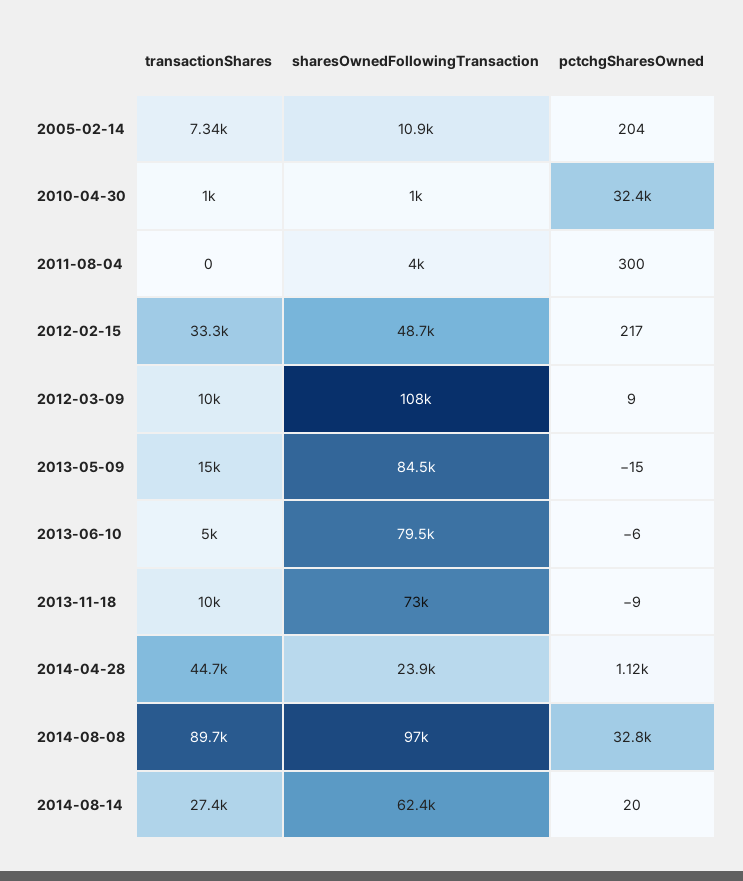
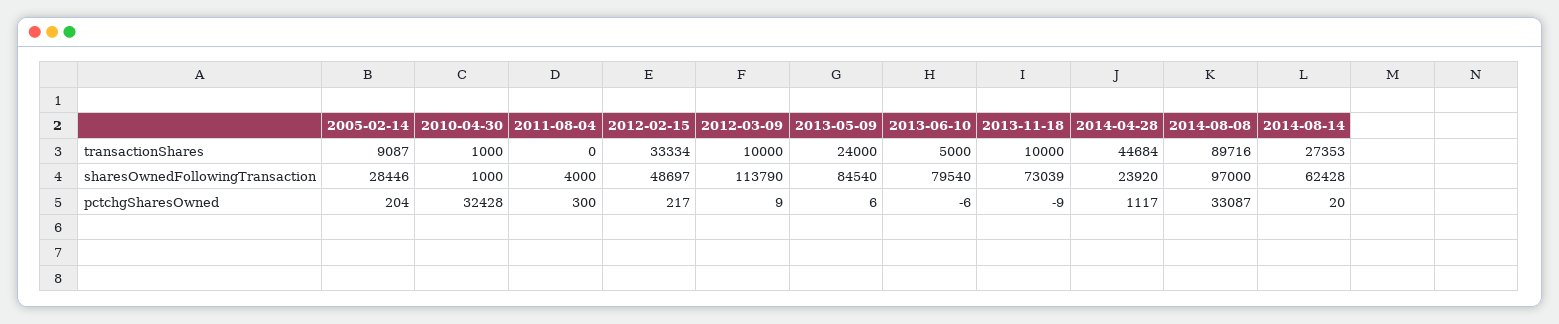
transactionShares, 2005-02-14: 7340 -> 9087
sharesOwnedFollowingTransaction, 2005-02-14: 10900 -> 28446
sharesOwnedFollowingTransaction, 2012-03-09: 108000 -> 113790
transactionShares, 2013-05-09: 15000 -> 24000
pctchgSharesOwned, 2013-05-09: -15 -> 6
pctchgSharesOwned, 2014-08-08: 32800 -> 33087

